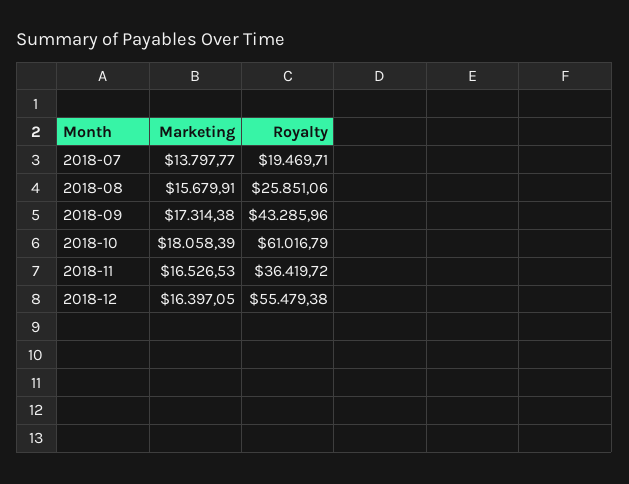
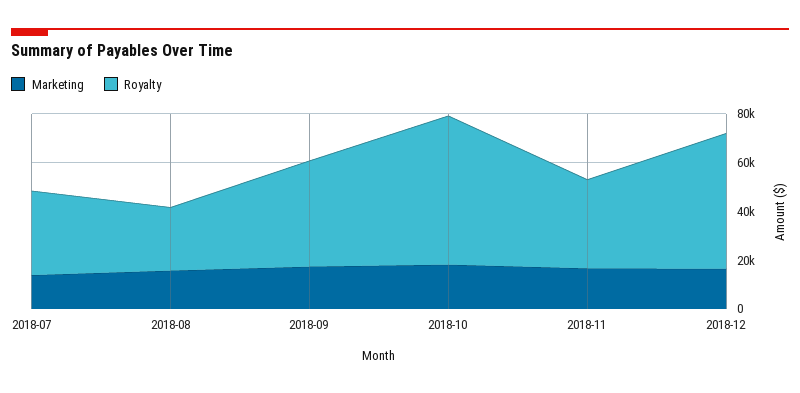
Royalty, 2018-07: 19469.71 -> 35000

